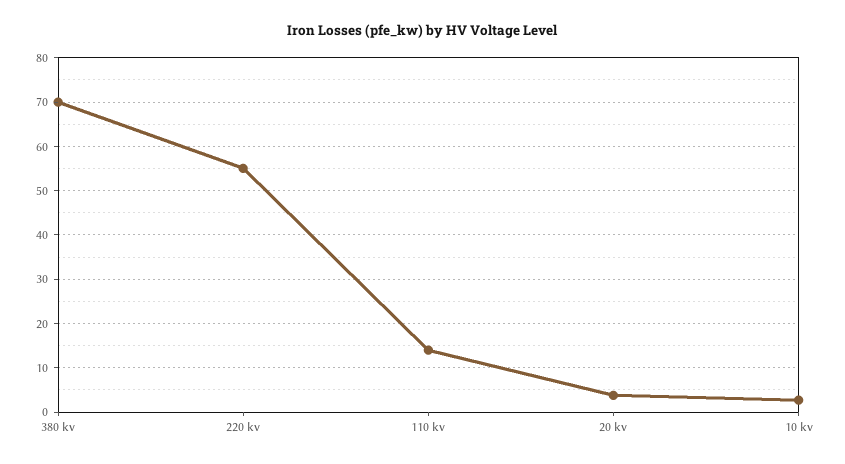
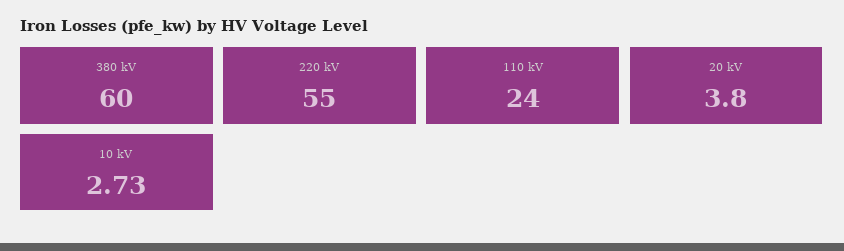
380 kv: 70 -> 60
110 kv: 14 -> 24

